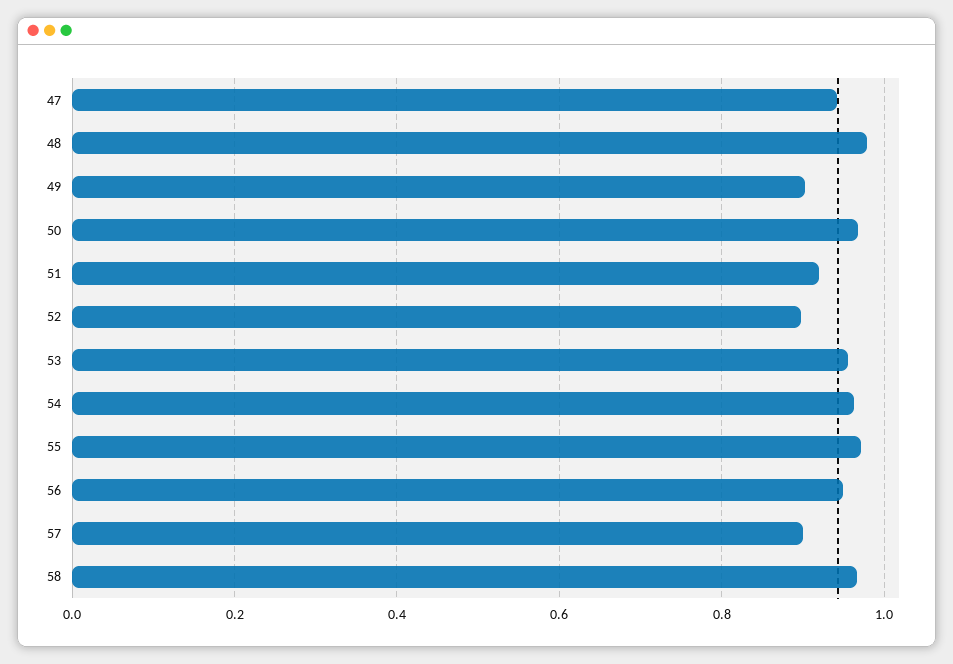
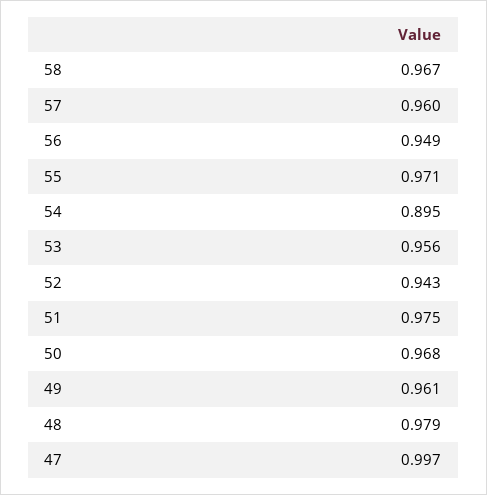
47: 0.94 -> 0.997
49: 0.9 -> 0.961
51: 0.92 -> 0.975
52: 0.9 -> 0.943
54: 0.96 -> 0.895
57: 0.9 -> 0.96

